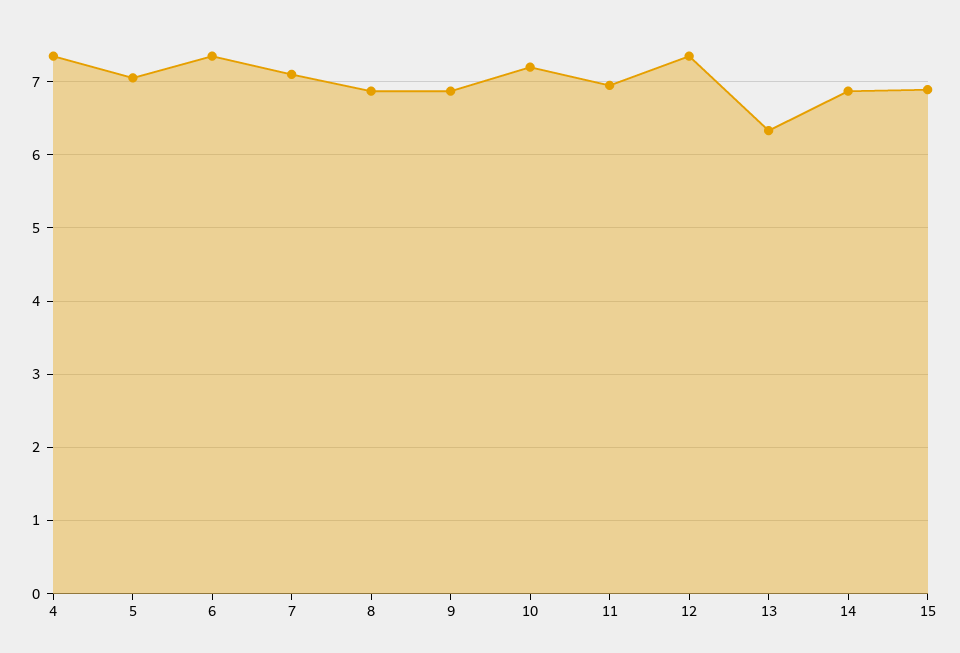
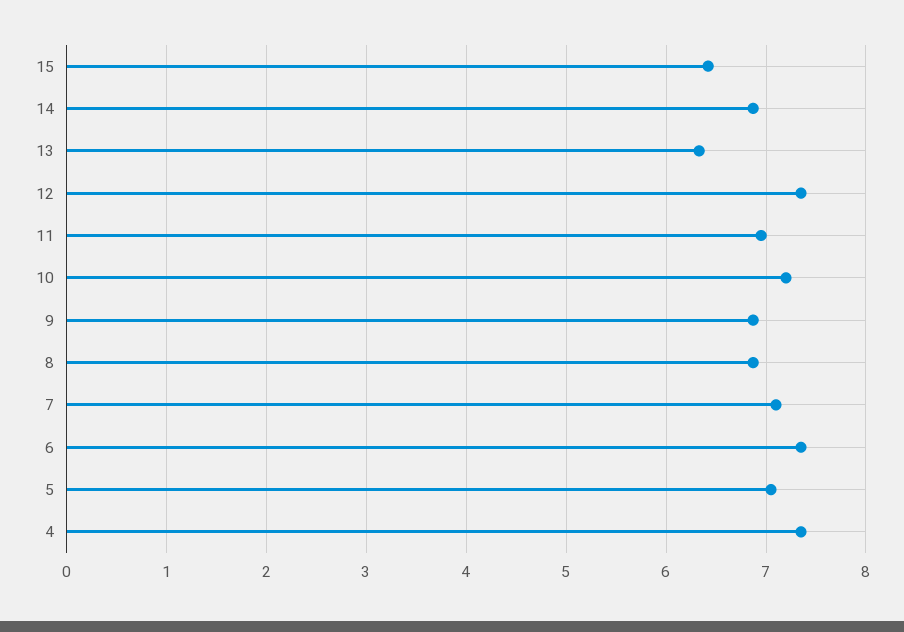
15: 6.9 -> 6.4

